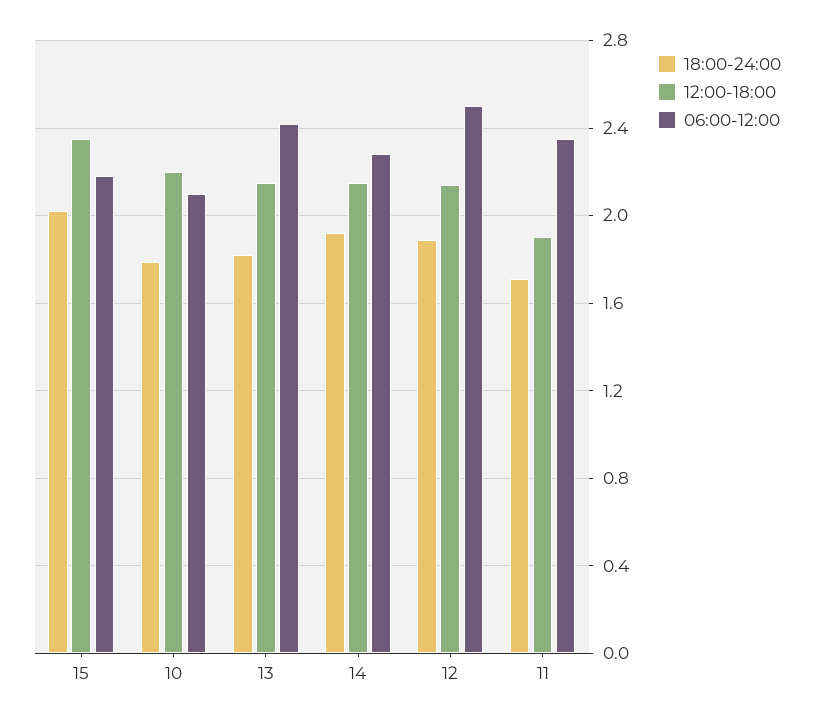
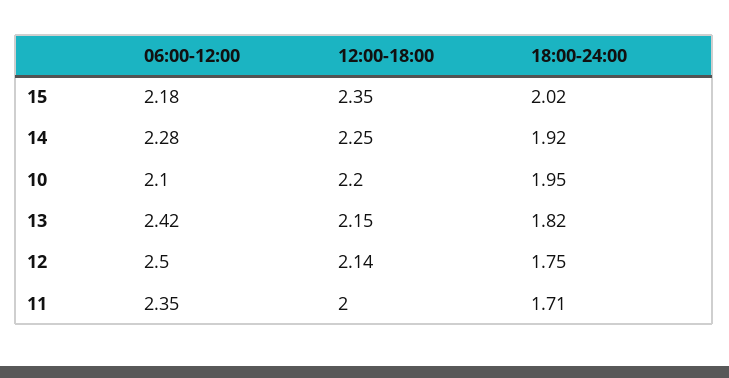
18:00-24:00, 10: 1.8 -> 1.95
12:00-18:00, 14: 2.15 -> 2.25
18:00-24:00, 12: 1.9 -> 1.75
12:00-18:00, 11: 1.9 -> 2

